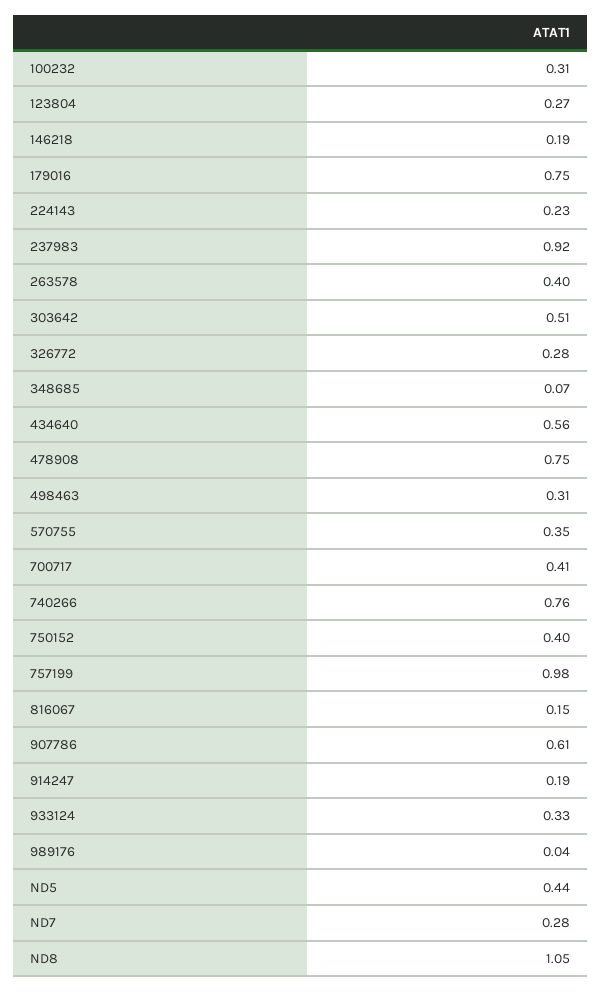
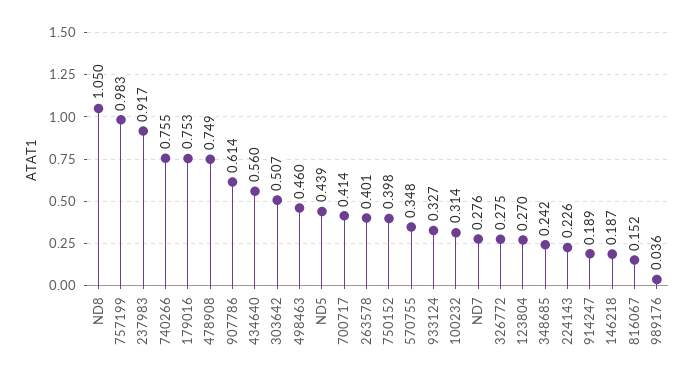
348685: 0.07 -> 0.242
498463: 0.31 -> 0.46

